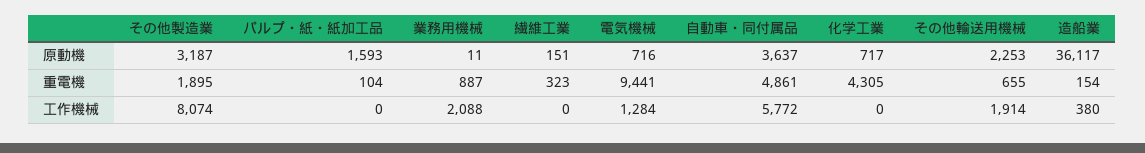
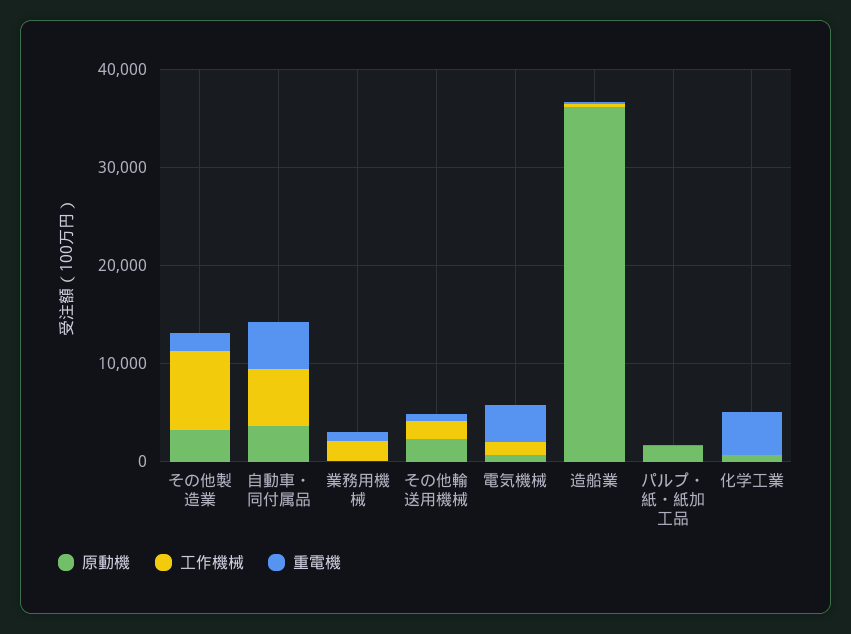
原動機, 繊維工業: 151 -> none
重電機, 繊維工業: 323 -> none
重電機, 電気機械: 9441 -> 4000
工作機械, 繊維工業: 0 -> none

